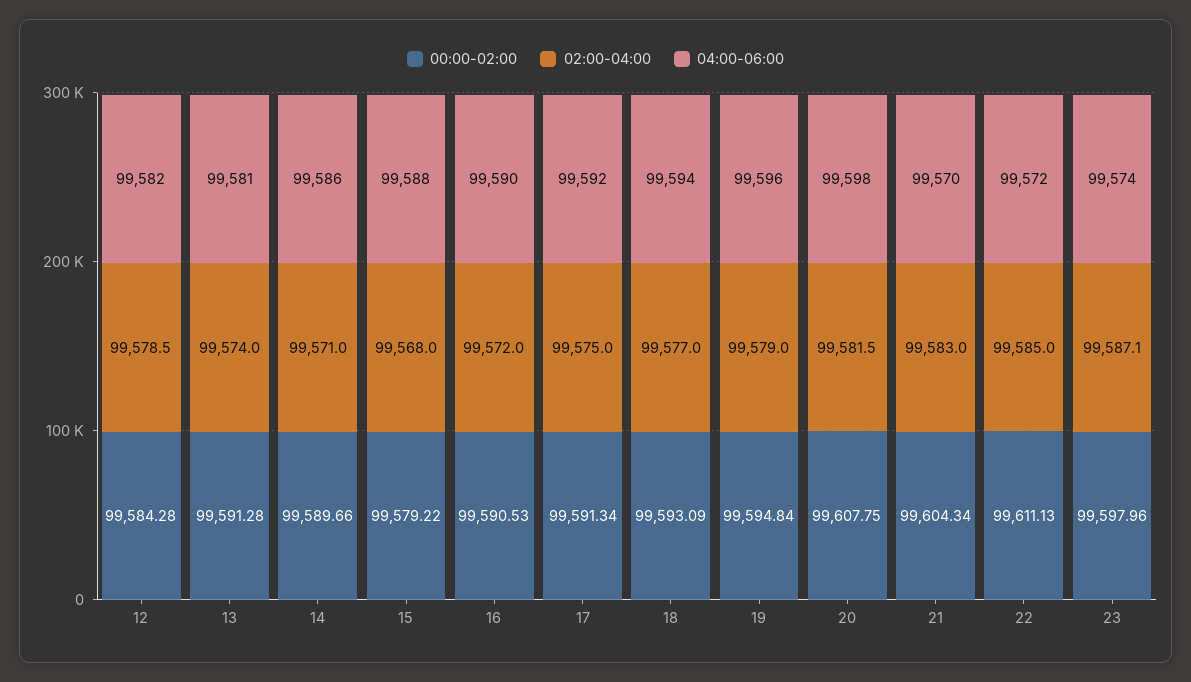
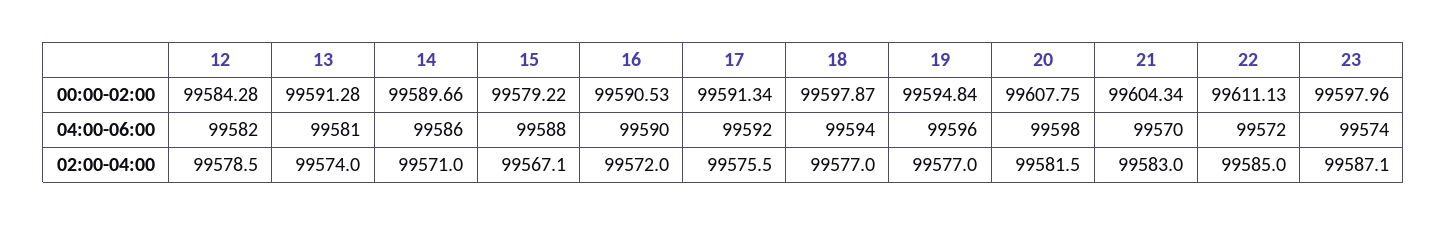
02:00-04:00, 15: 99568 -> 99567.1
02:00-04:00, 17: 99575 -> 99575.5
00:00-02:00, 18: 99593.09 -> 99597.87
02:00-04:00, 19: 99579 -> 99577

